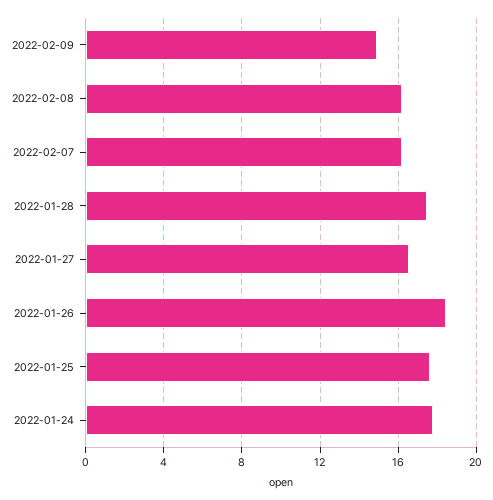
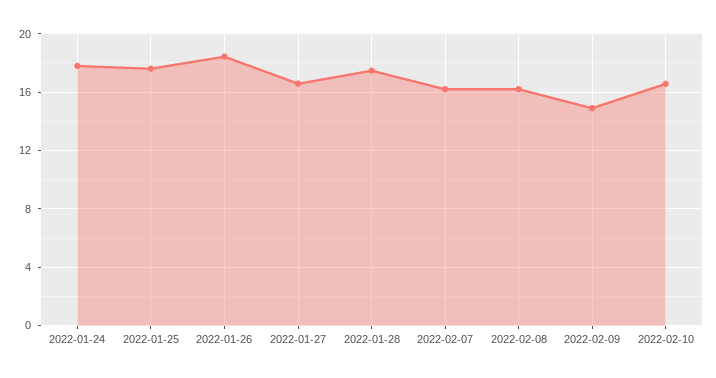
2022-02-10: none -> 16.5

